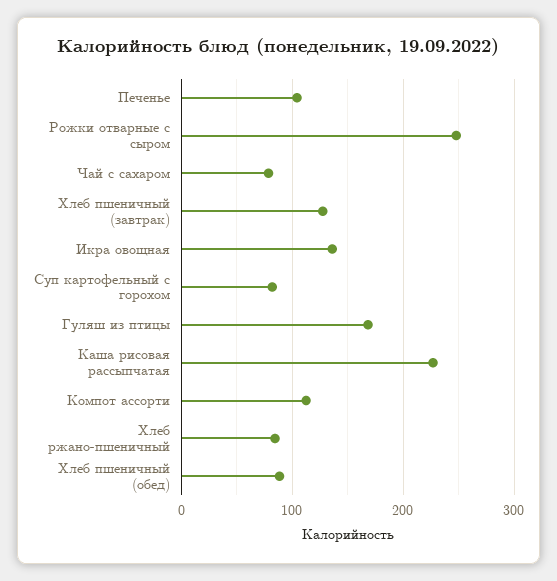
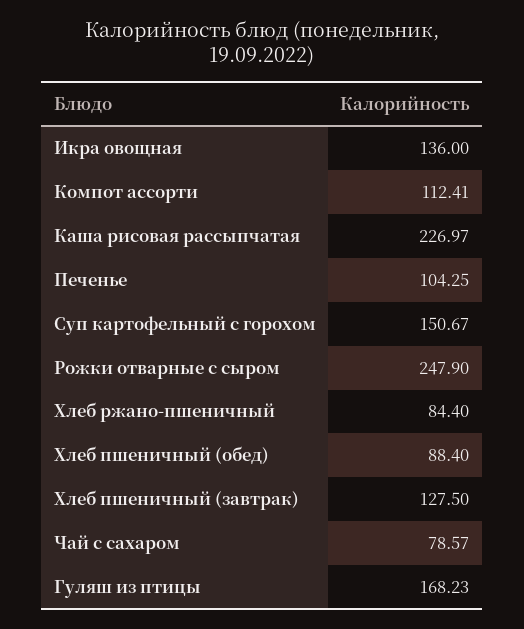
Суп картофельный с горохом: 80 -> 150.67

